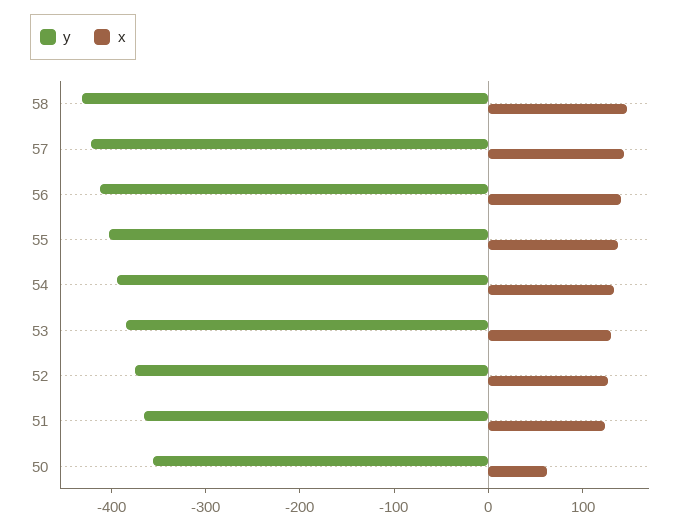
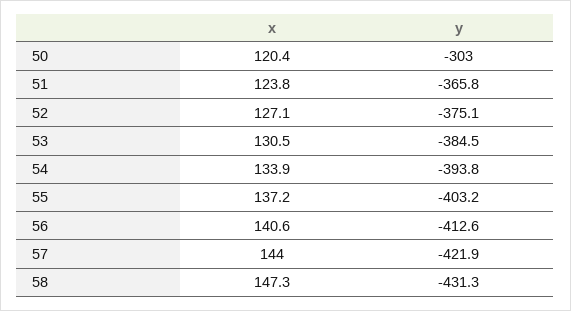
y, 50: -360 -> -303
x, 50: 60 -> 120.4

